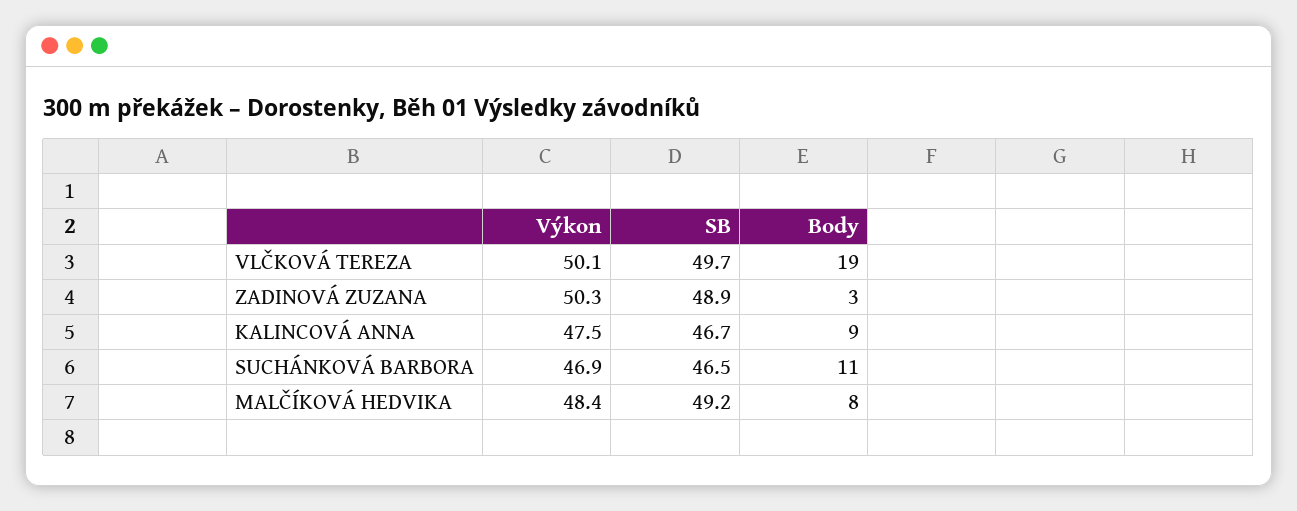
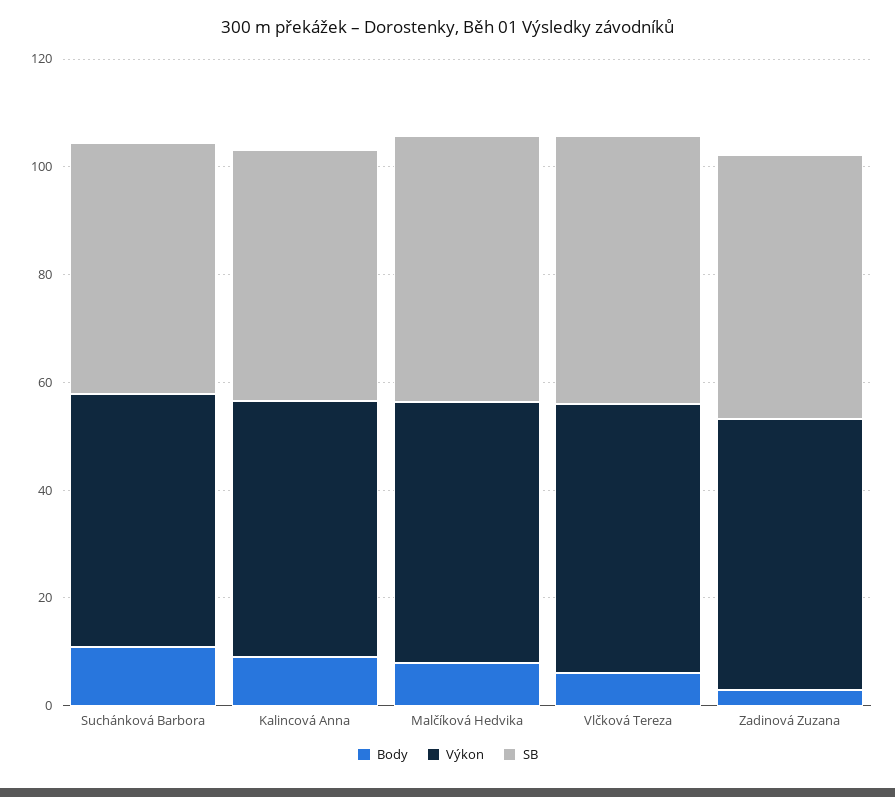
Body, VLČKOVÁ TEREZA: 19 -> 5

